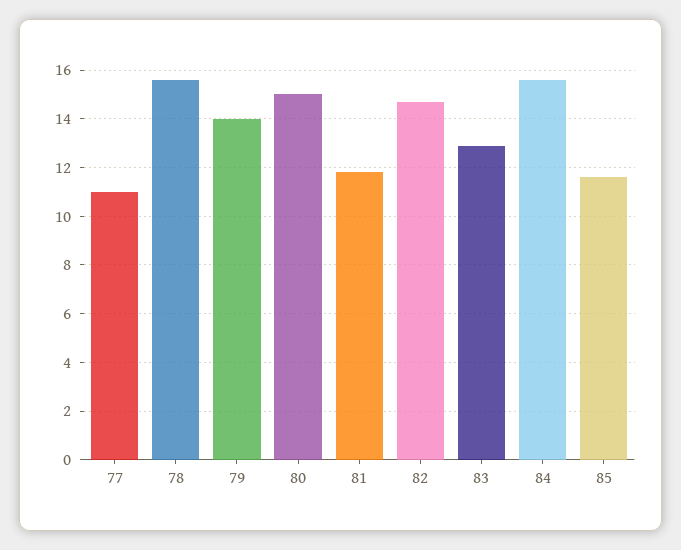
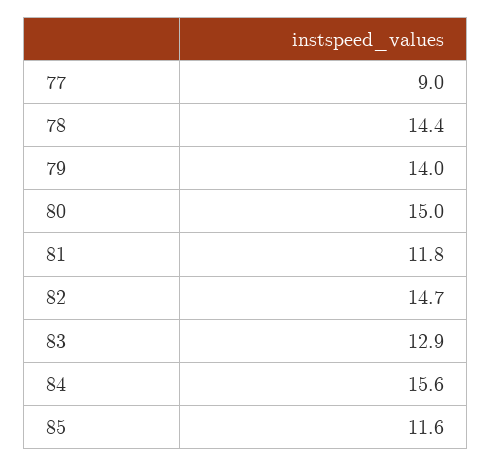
77: 11 -> 9
78: 15.5 -> 14.4

